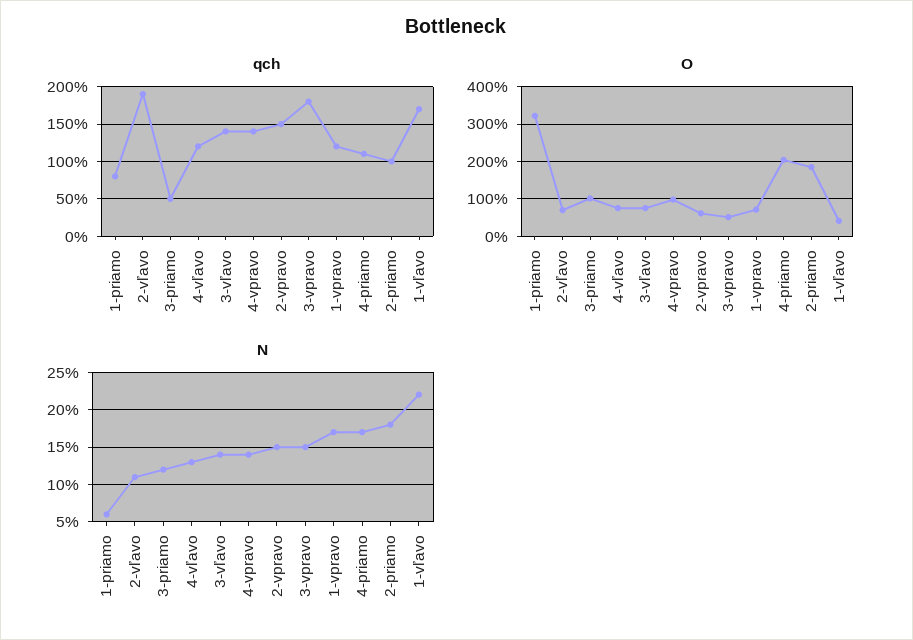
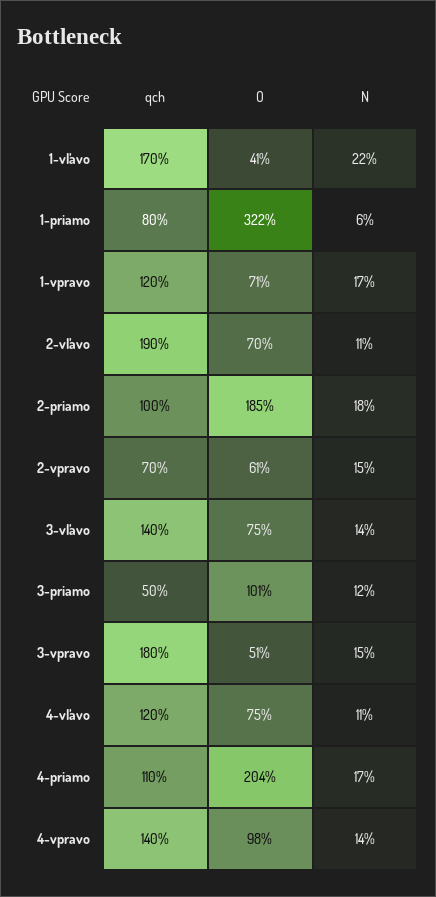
qch, 2-vpravo: 150 -> 70
N, 4-vľavo: 13 -> 11

